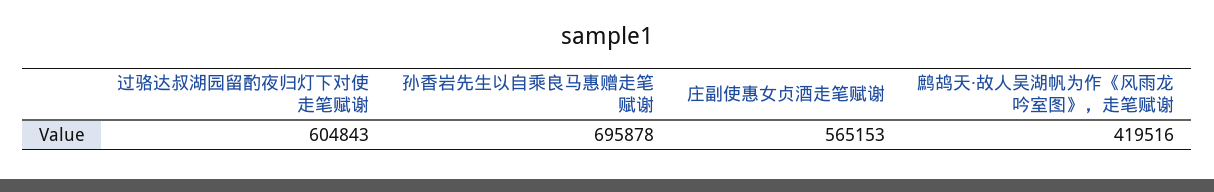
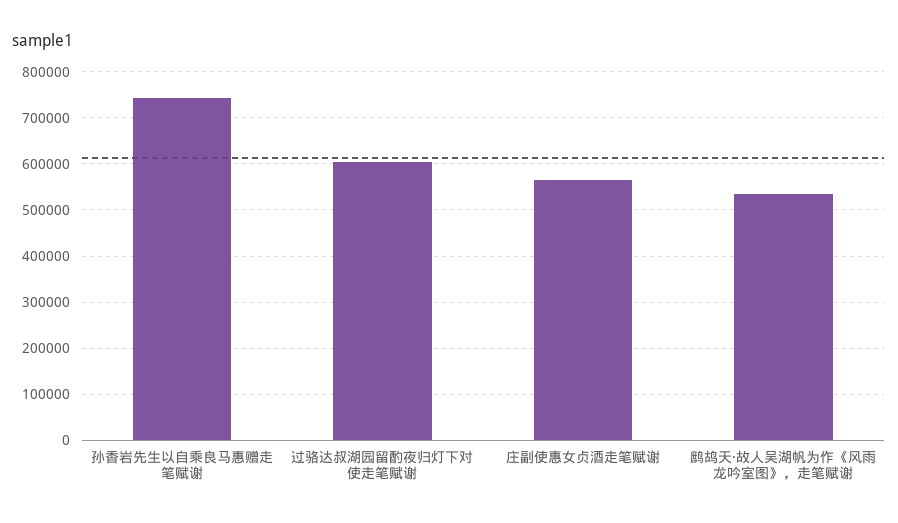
孙香岩先生以自乘良马惠赠走笔赋谢: 695878 -> 740000
鹧鸪天·故人吴湖帆为作《风雨龙吟室图》，走笔赋谢: 419516 -> 540000

